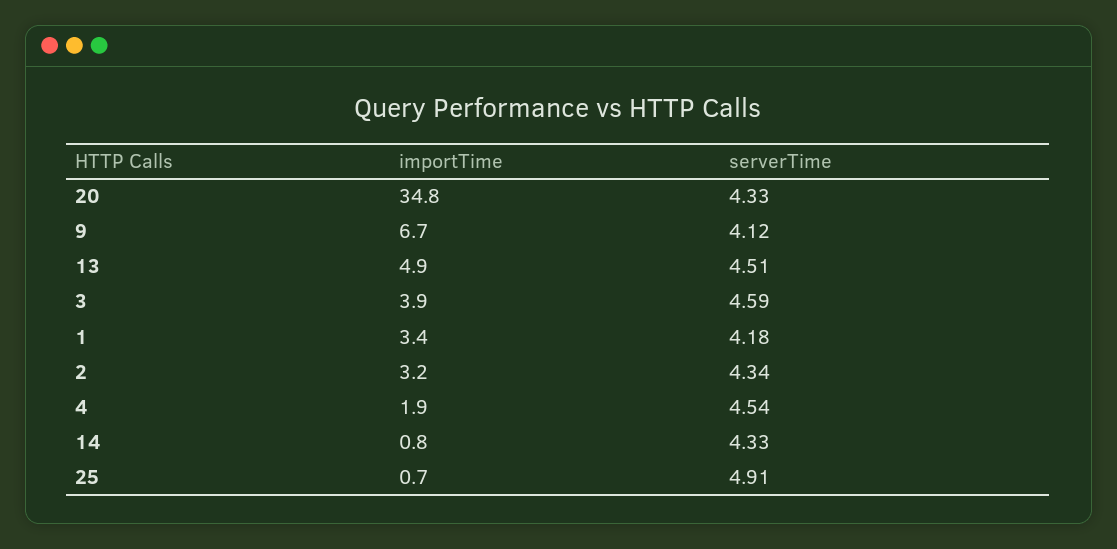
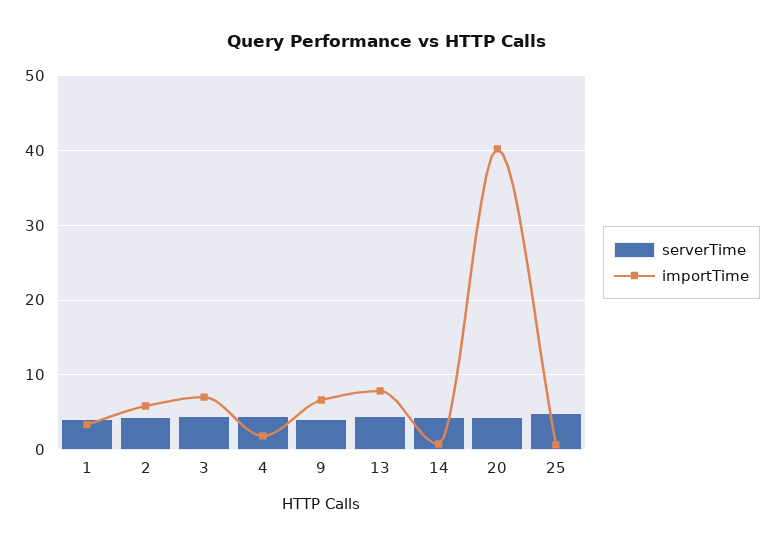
importTime, 20: 34.8 -> 40
importTime, 13: 4.9 -> 8
importTime, 3: 3.9 -> 7
importTime, 2: 3.2 -> 6

